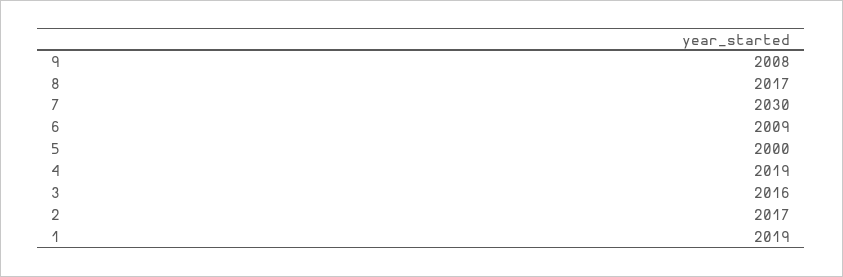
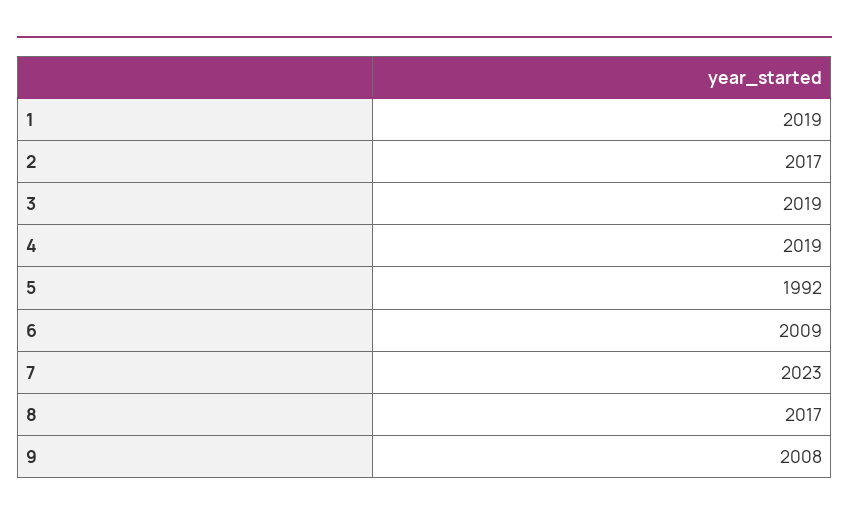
7: 2030 -> 2023
5: 2000 -> 1992
3: 2016 -> 2019

